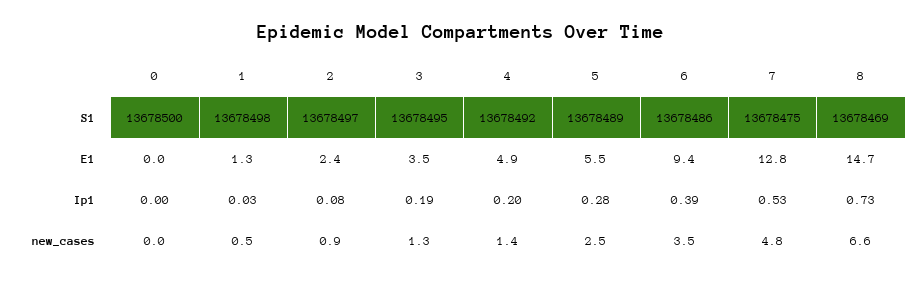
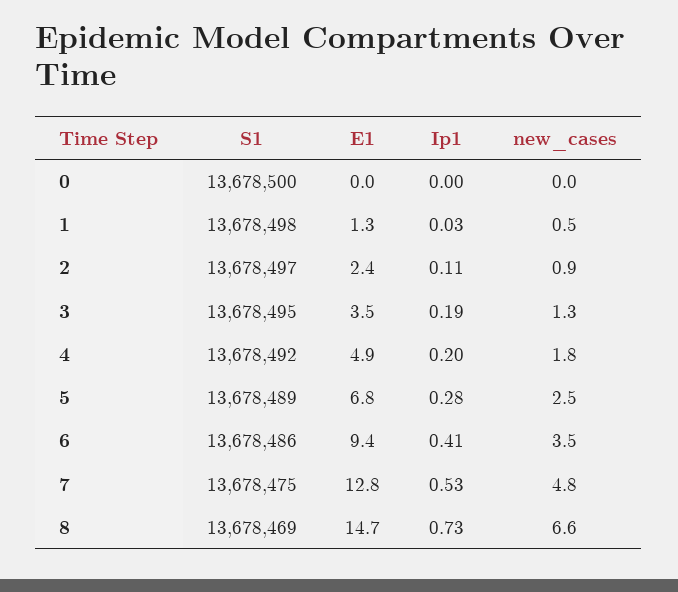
5, E1: 5.5 -> 6.8
2, Ip1: 0.08 -> 0.11
6, Ip1: 0.39 -> 0.41
4, new_cases: 1.4 -> 1.8

